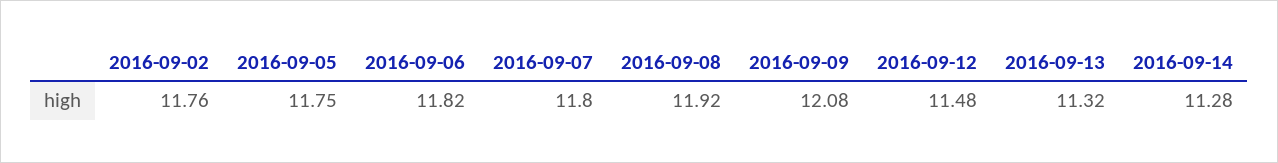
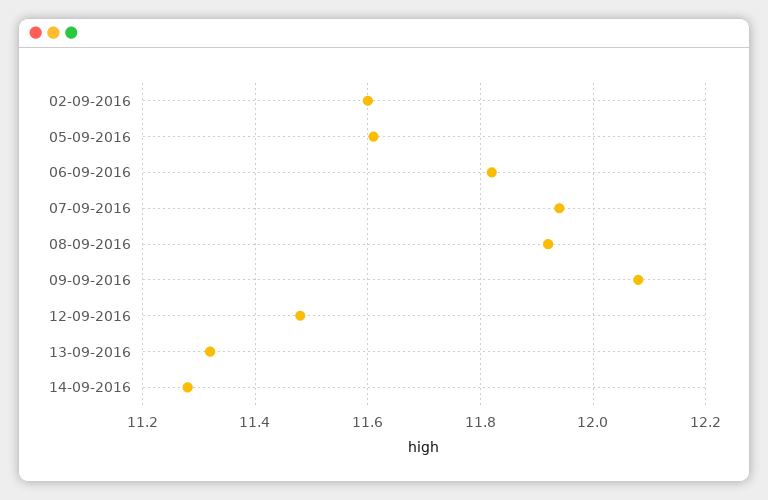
2016-09-02: 11.76 -> 11.6
2016-09-05: 11.75 -> 11.6
2016-09-07: 11.8 -> 11.95

